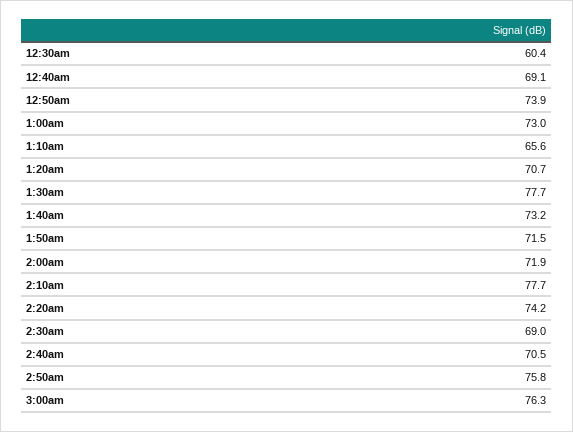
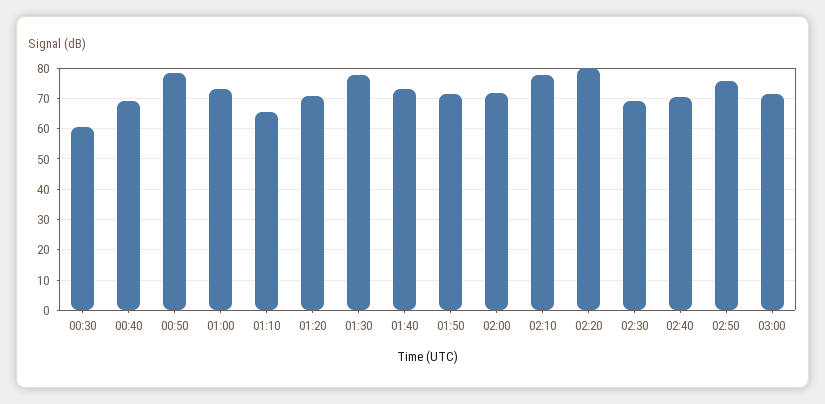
12:50am: 73.9 -> 78
2:20am: 74.2 -> 80
3:00am: 76.3 -> 72

